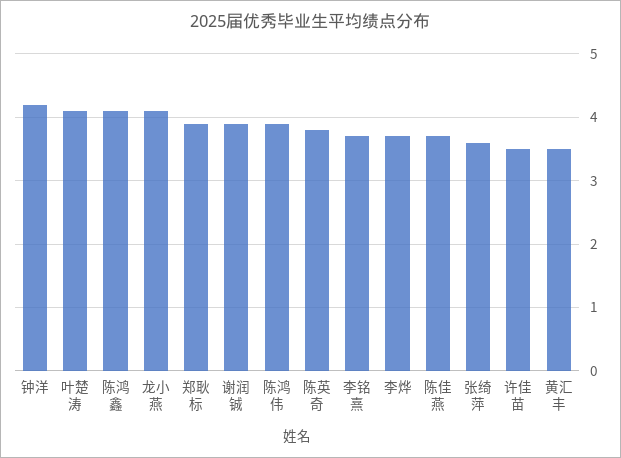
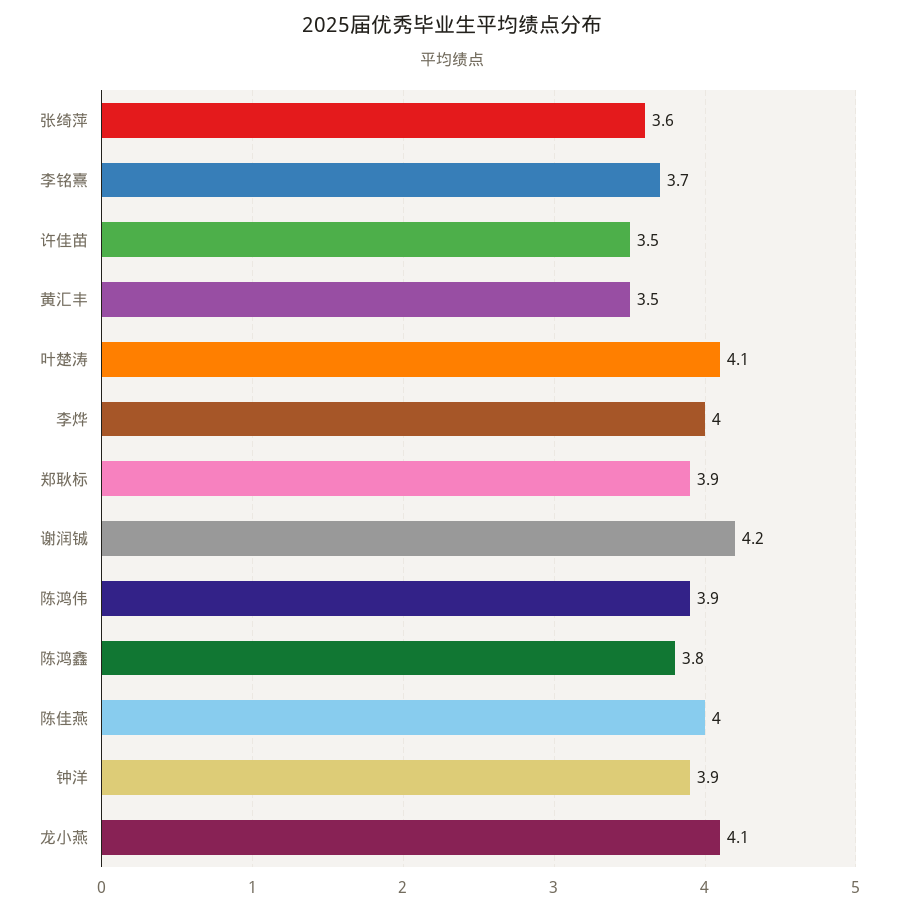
钟洋: 4.2 -> 3.9
陈鸿鑫: 4.1 -> 3.8
谢润铖: 3.9 -> 4.2
陈英奇: 3.8 -> none
李烨: 3.7 -> 4
陈佳燕: 3.7 -> 4

